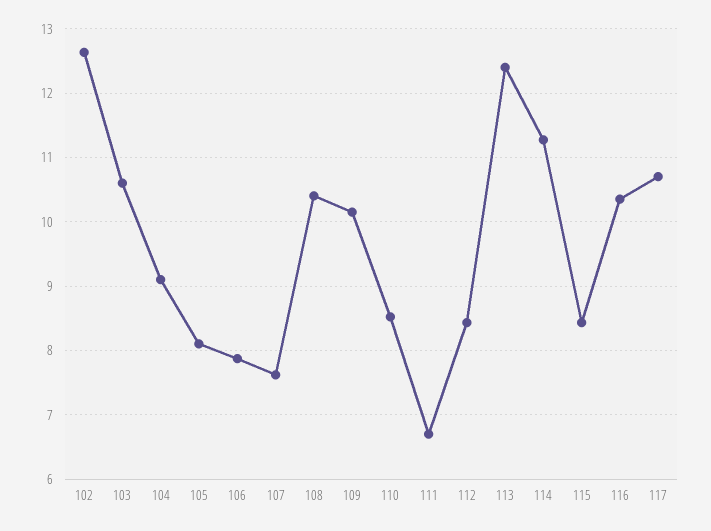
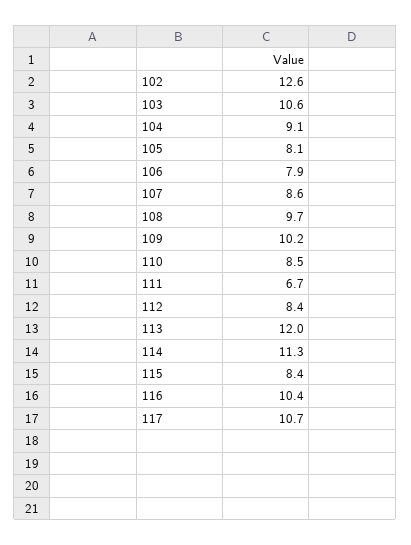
107: 7.6 -> 8.6
108: 10.4 -> 9.7
113: 12.4 -> 12

